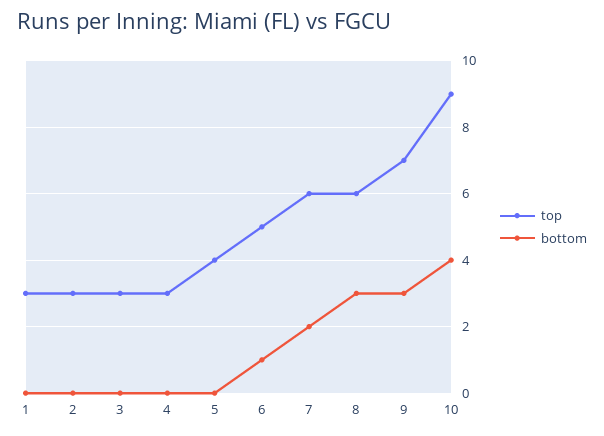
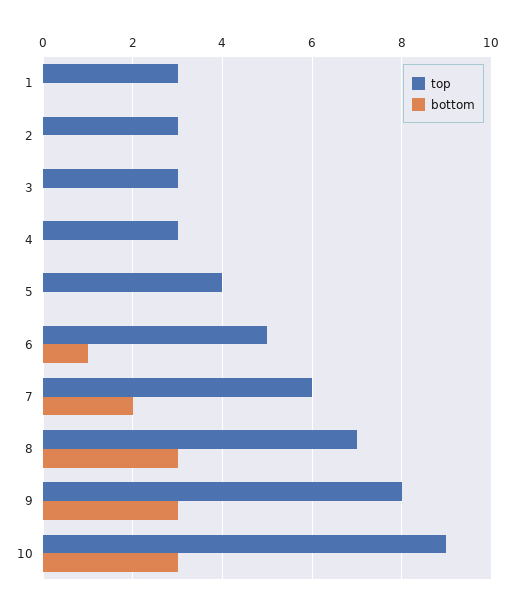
top, 8: 6 -> 7
top, 9: 7 -> 8
bottom, 10: 4 -> 3

